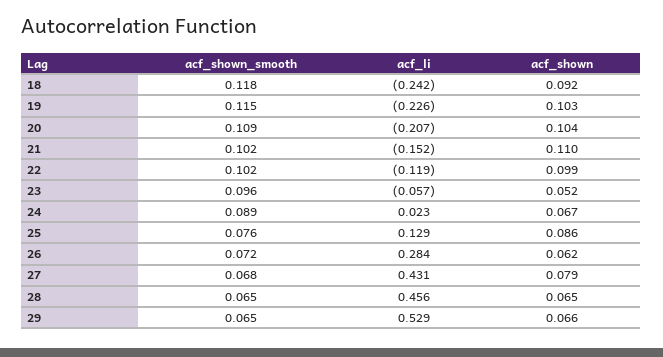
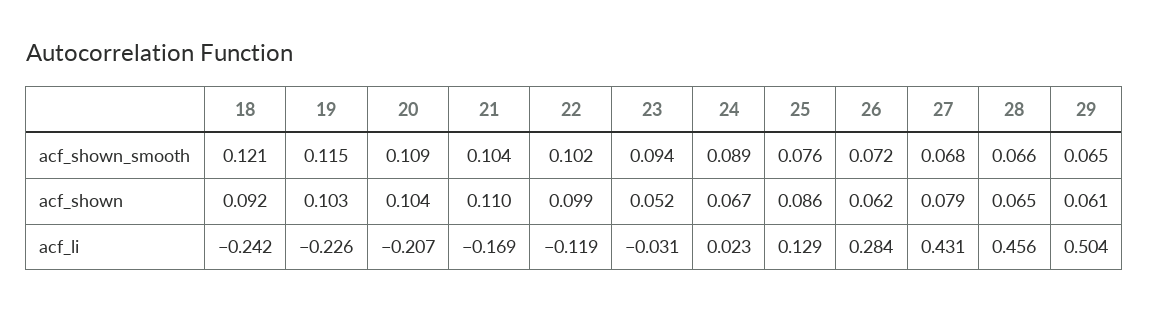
acf_shown_smooth, 18: 0.118 -> 0.121
acf_shown_smooth, 21: 0.102 -> 0.104
acf_li, 21: -0.152 -> -0.169
acf_shown_smooth, 23: 0.096 -> 0.094
acf_li, 23: -0.057 -> -0.031
acf_shown_smooth, 28: 0.065 -> 0.066
acf_li, 29: 0.529 -> 0.504
acf_shown, 29: 0.066 -> 0.061

